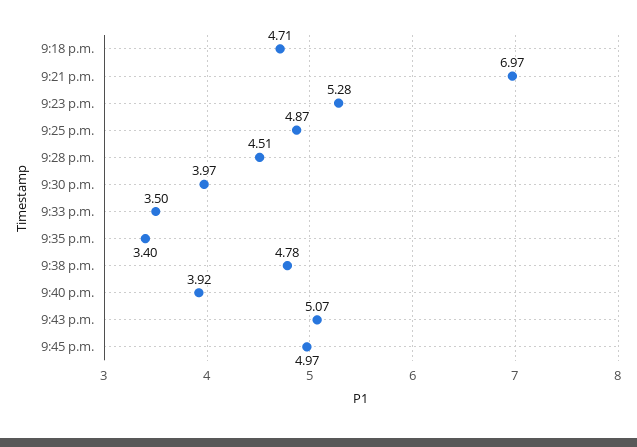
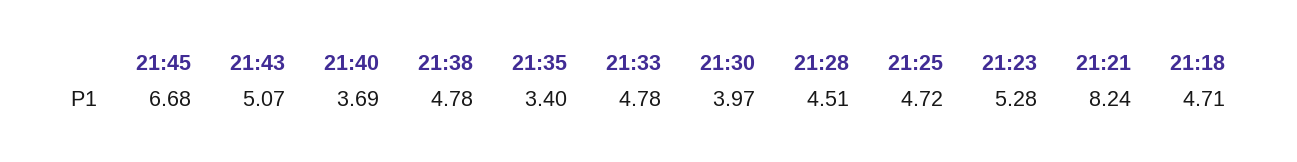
9:21 p.m.: 6.97 -> 8.24
9:25 p.m.: 4.87 -> 4.72
9:33 p.m.: 3.5 -> 4.78
9:40 p.m.: 3.92 -> 3.69
9:45 p.m.: 4.97 -> 6.68

